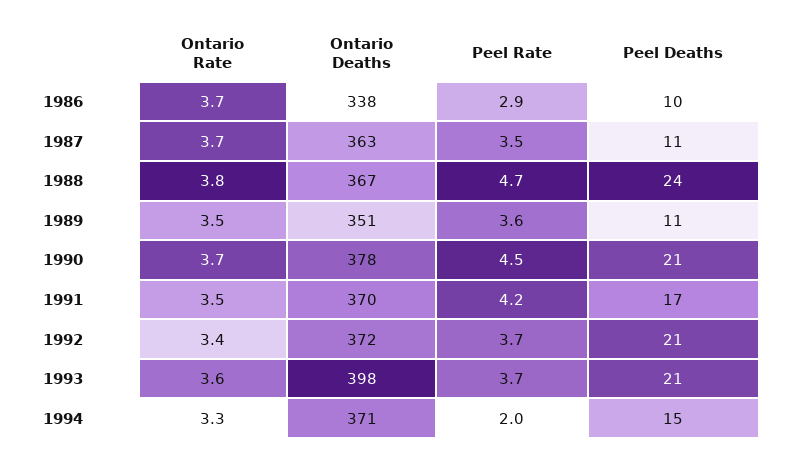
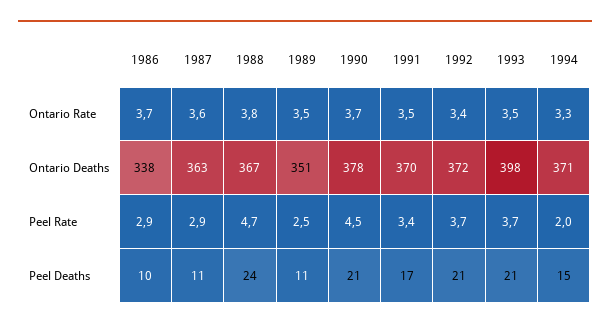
Ontario Rate, 1987: 3.7 -> 3.6
Peel Rate, 1987: 3.5 -> 2.9
Peel Rate, 1989: 3.6 -> 2.5
Peel Rate, 1991: 4.2 -> 3.4
Ontario Rate, 1993: 3.6 -> 3.5

